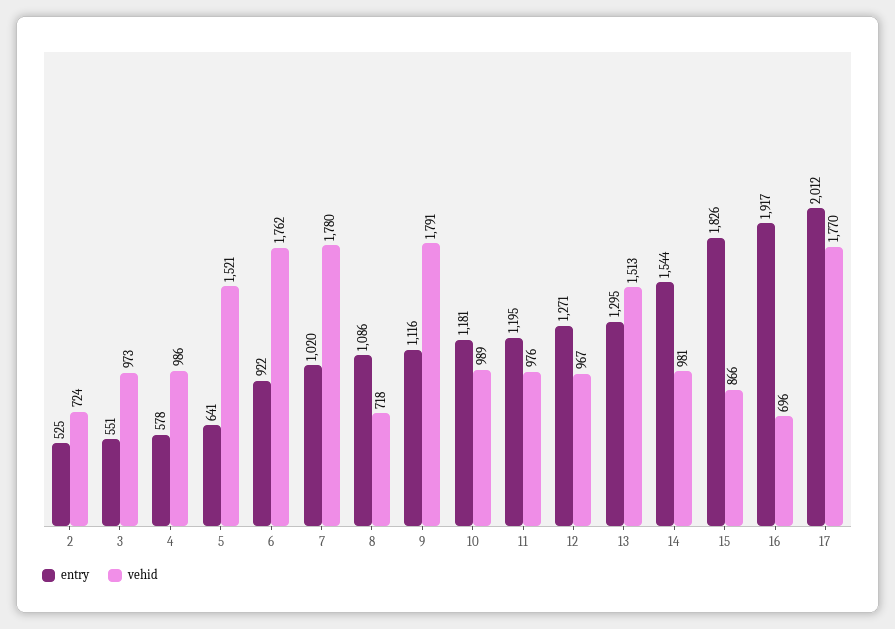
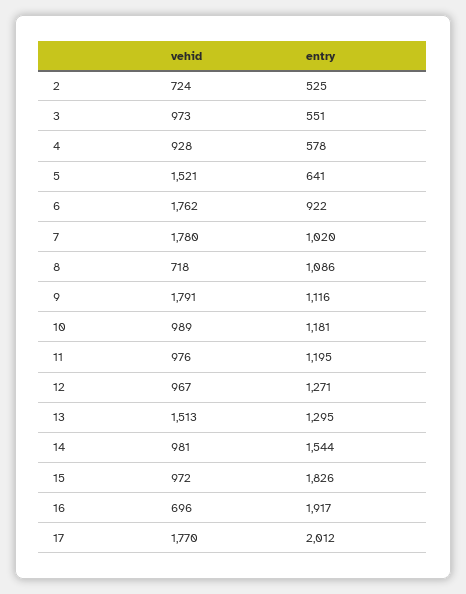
vehid, 4: 986 -> 928
vehid, 15: 866 -> 972

